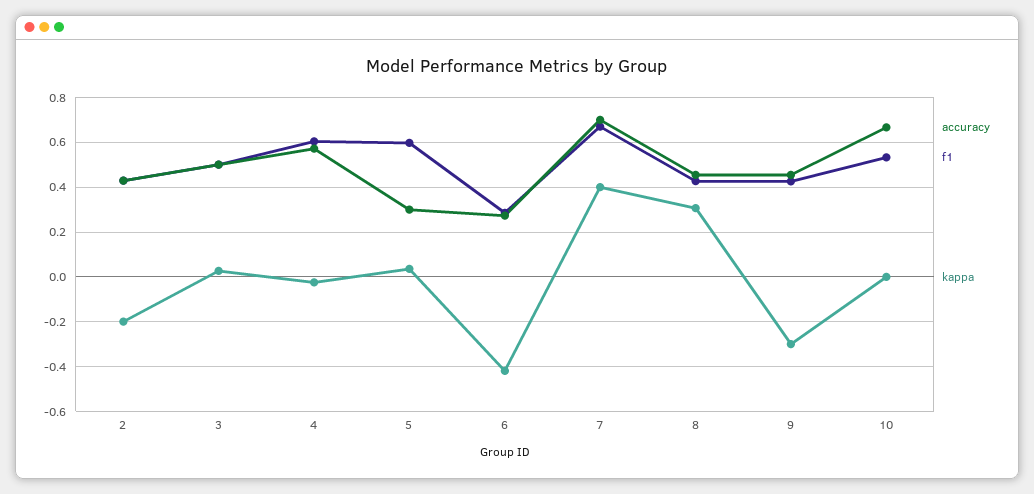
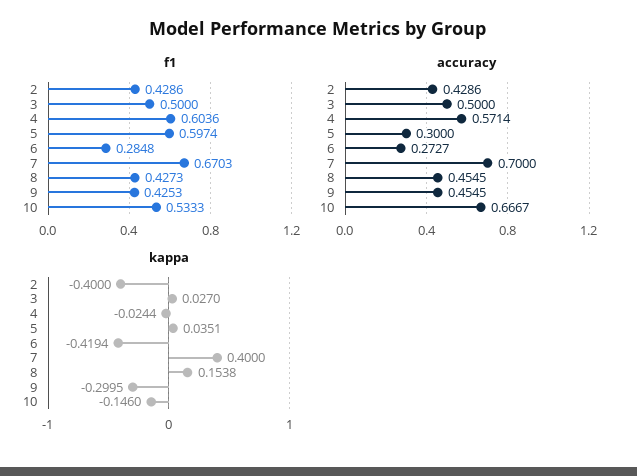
kappa, 2: -0.2 -> -0.4
kappa, 8: 0.3 -> 0.1538
kappa, 10: 0 -> -0.146

